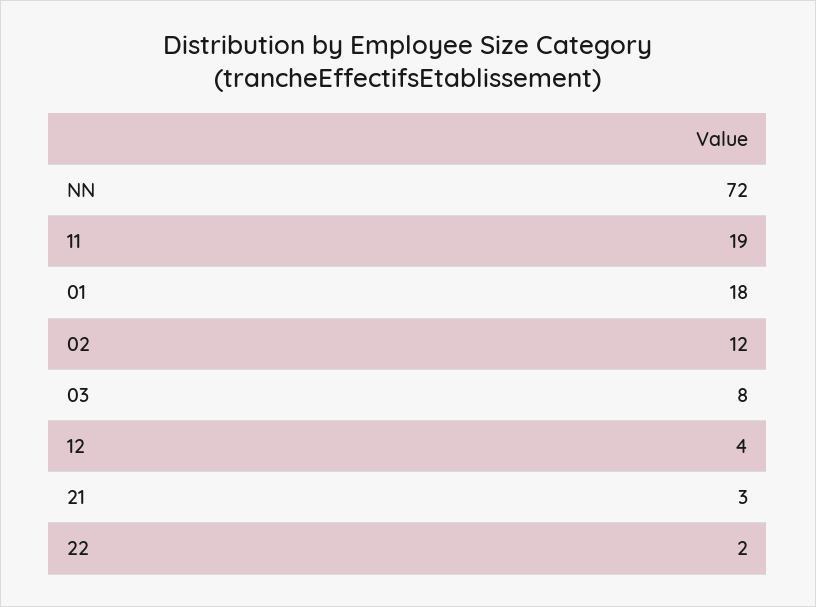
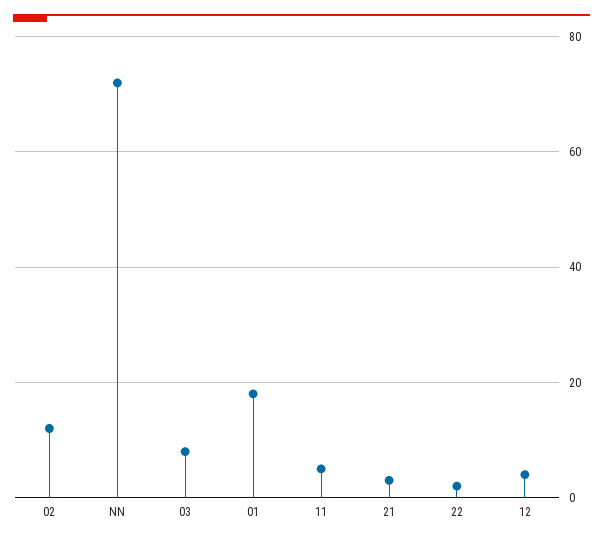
11: 19 -> 5

